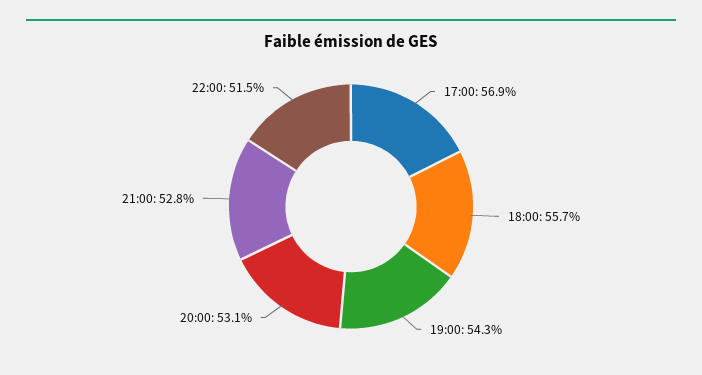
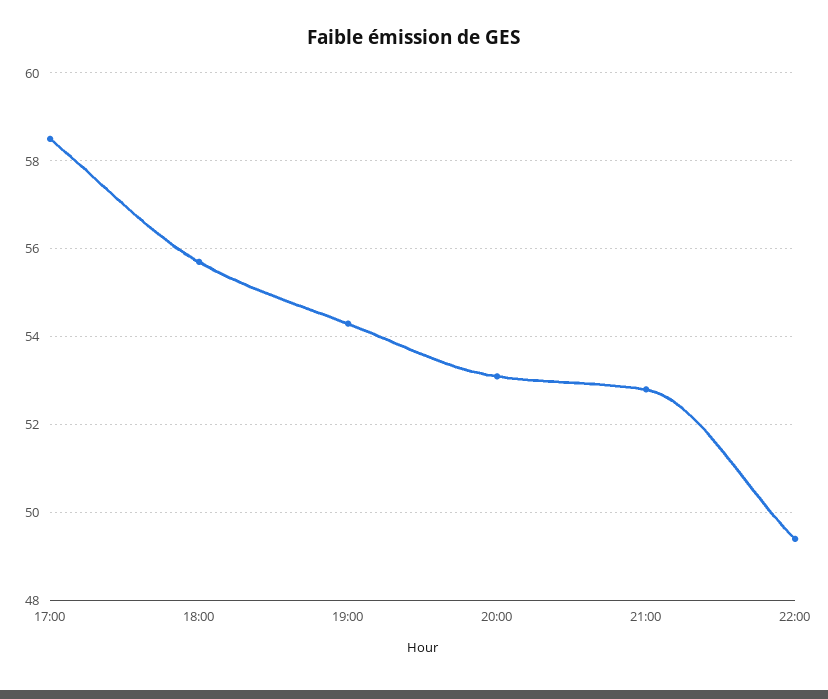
17:00: 56.9 -> 58.5
22:00: 51.5 -> 49.5

